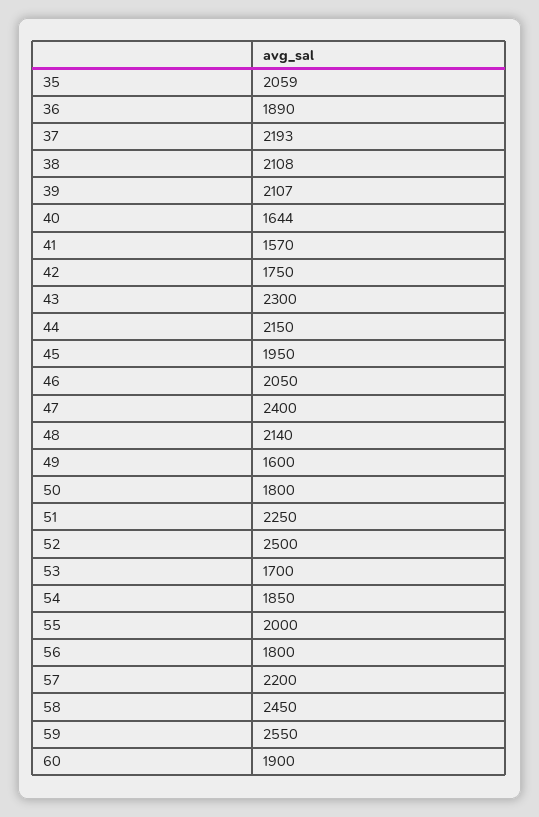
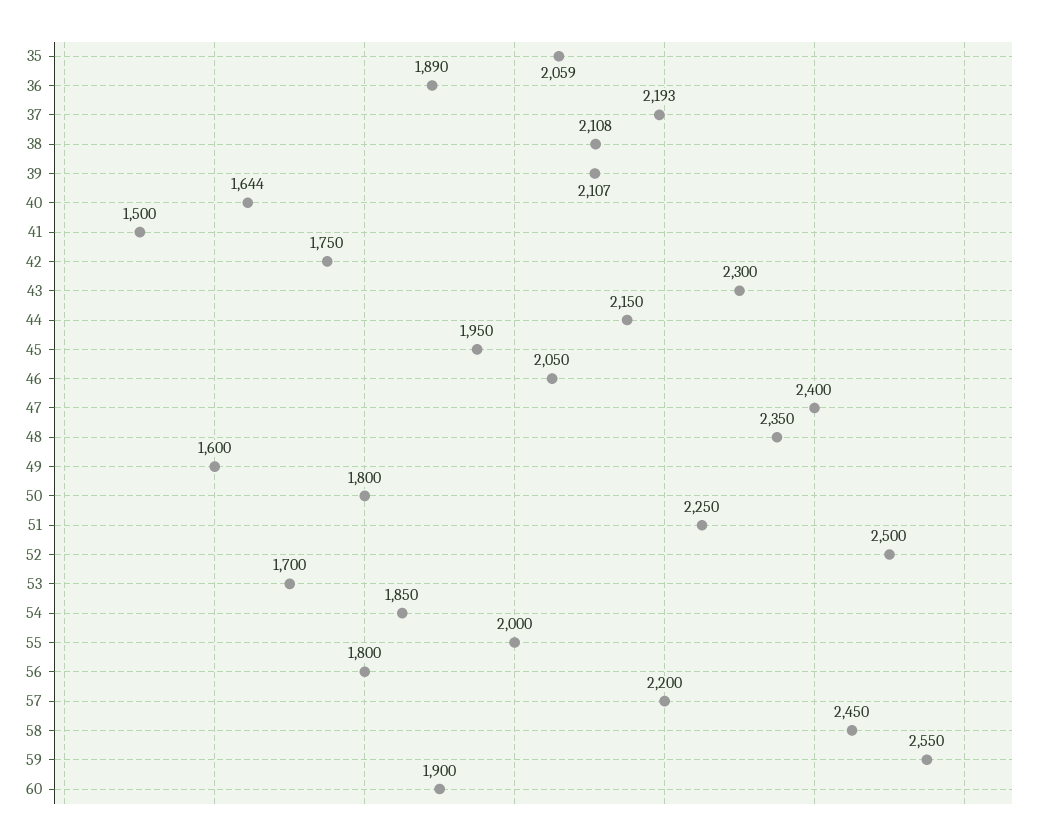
41: 1570 -> 1500
48: 2140 -> 2350

